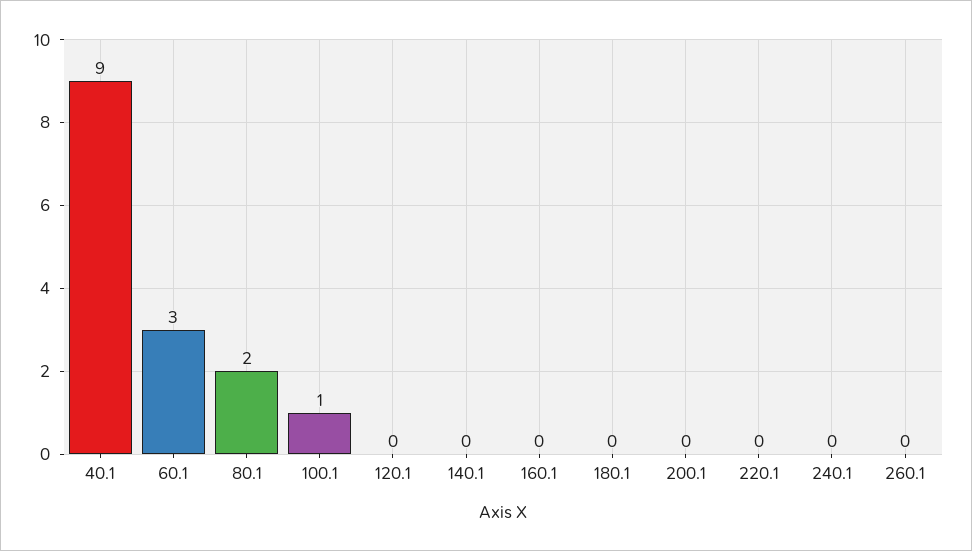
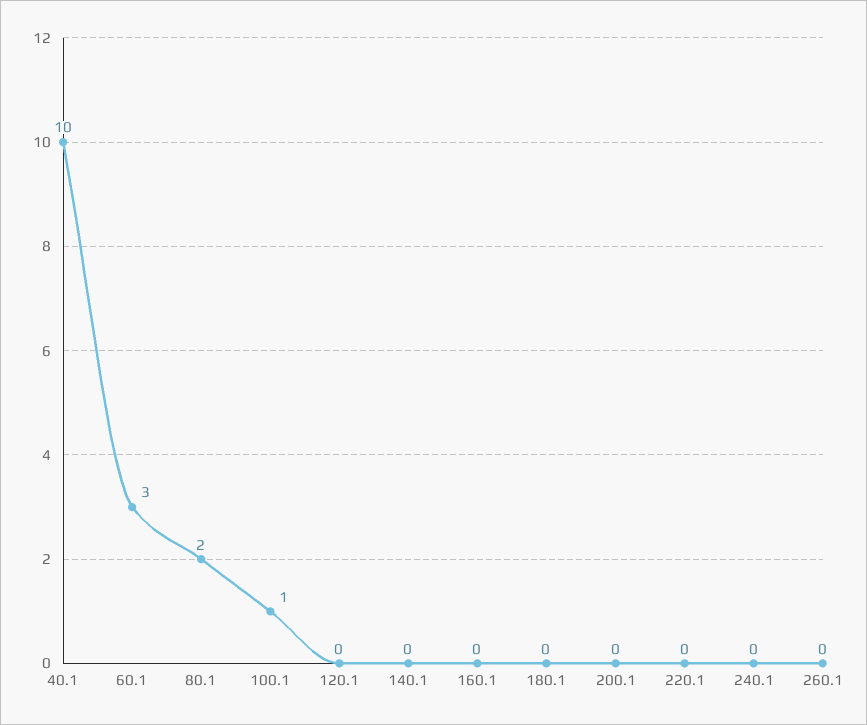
40.1: 9 -> 10

